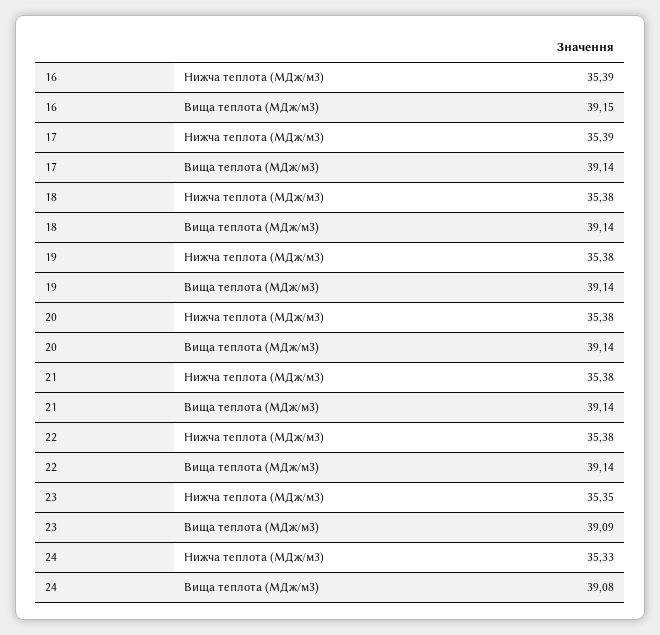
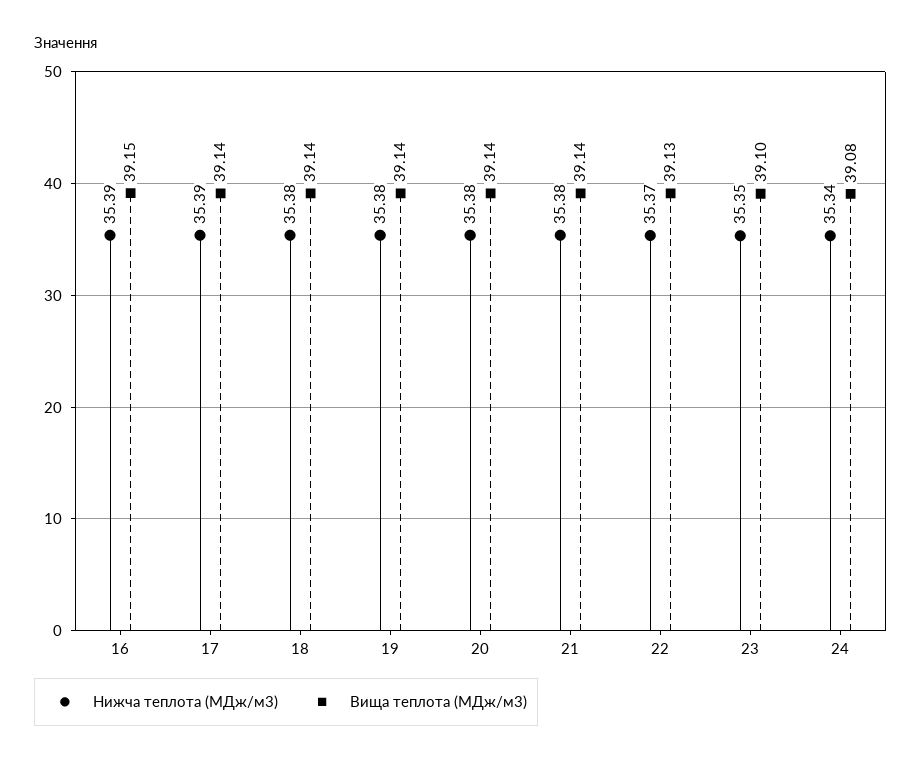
Нижча теплота (МДж/м3), 22: 35.38 -> 35.37
Вища теплота (МДж/м3), 22: 39.14 -> 39.13
Вища теплота (МДж/м3), 23: 39.09 -> 39.1
Нижча теплота (МДж/м3), 24: 35.33 -> 35.34

